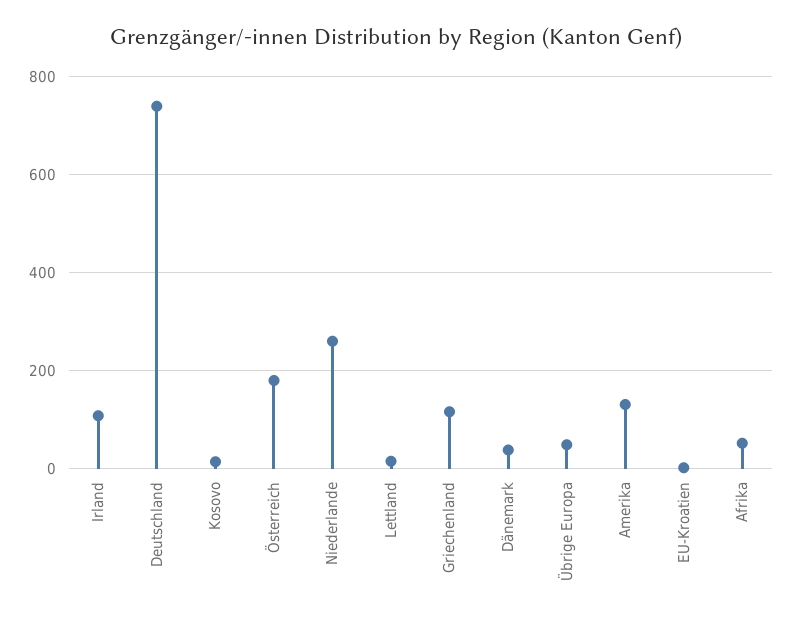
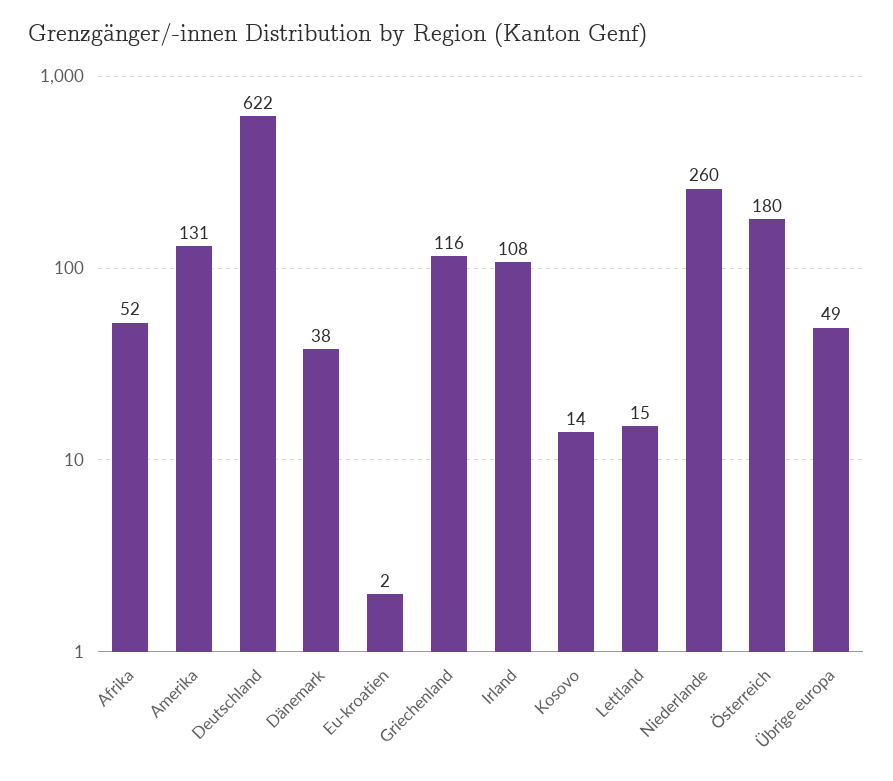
Deutschland: 740 -> 622

